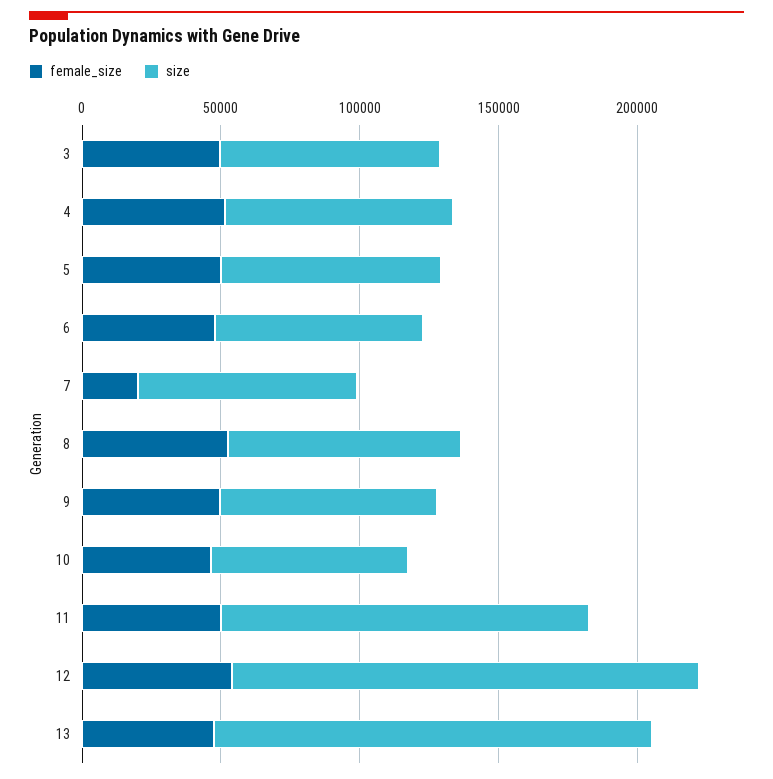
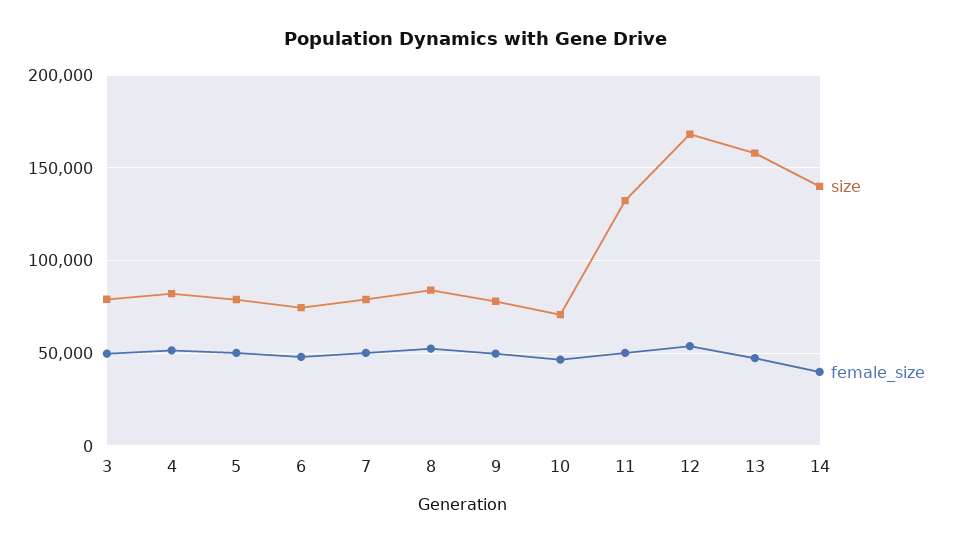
female_size, 7: 20000 -> 50000
size, 14: none -> 140000
female_size, 14: none -> 40000

